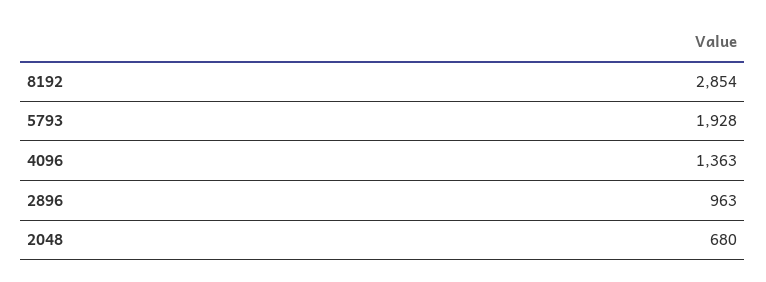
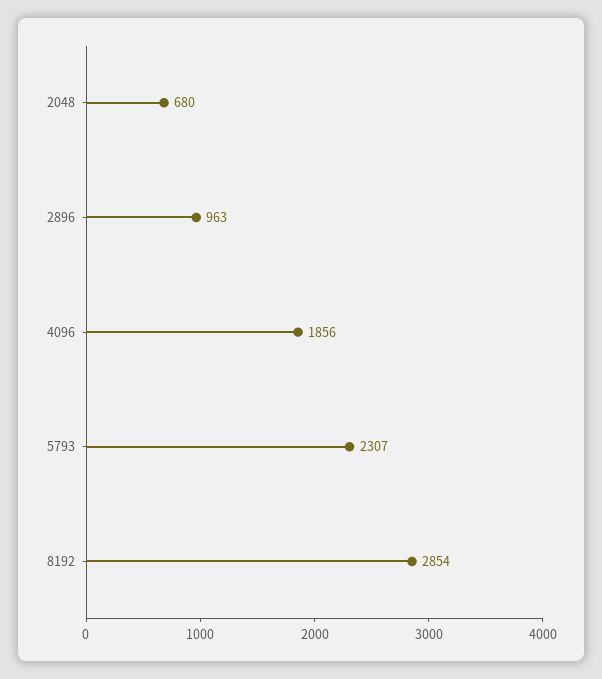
5793: 1928 -> 2307
4096: 1363 -> 1856

